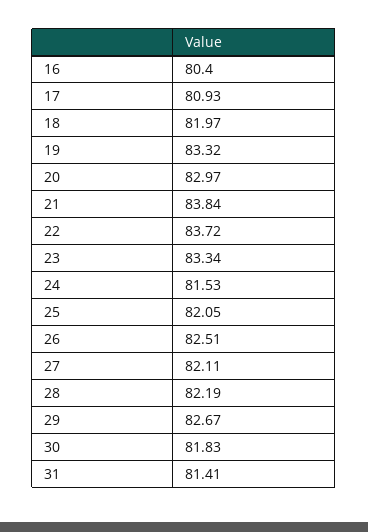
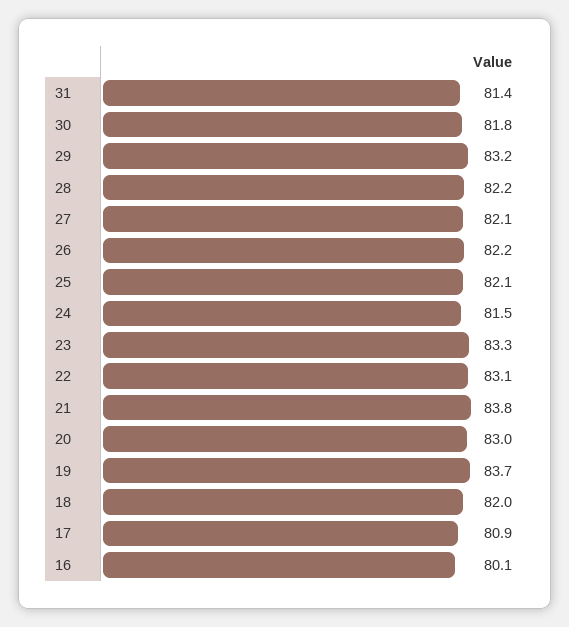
16: 80.4 -> 80.1
19: 83.32 -> 83.7
22: 83.72 -> 83.1
26: 82.51 -> 82.2
29: 82.67 -> 83.2

